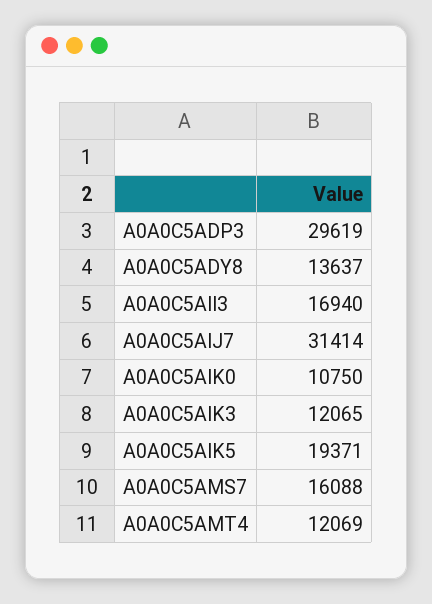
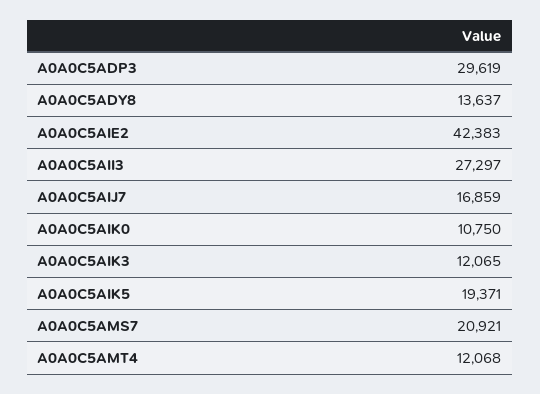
A0A0C5AII3: 16940 -> 27297
A0A0C5AIJ7: 31414 -> 16859
A0A0C5AMS7: 16088 -> 20921
A0A0C5AMT4: 12069 -> 12068
A0A0C5AIE2: none -> 42383

